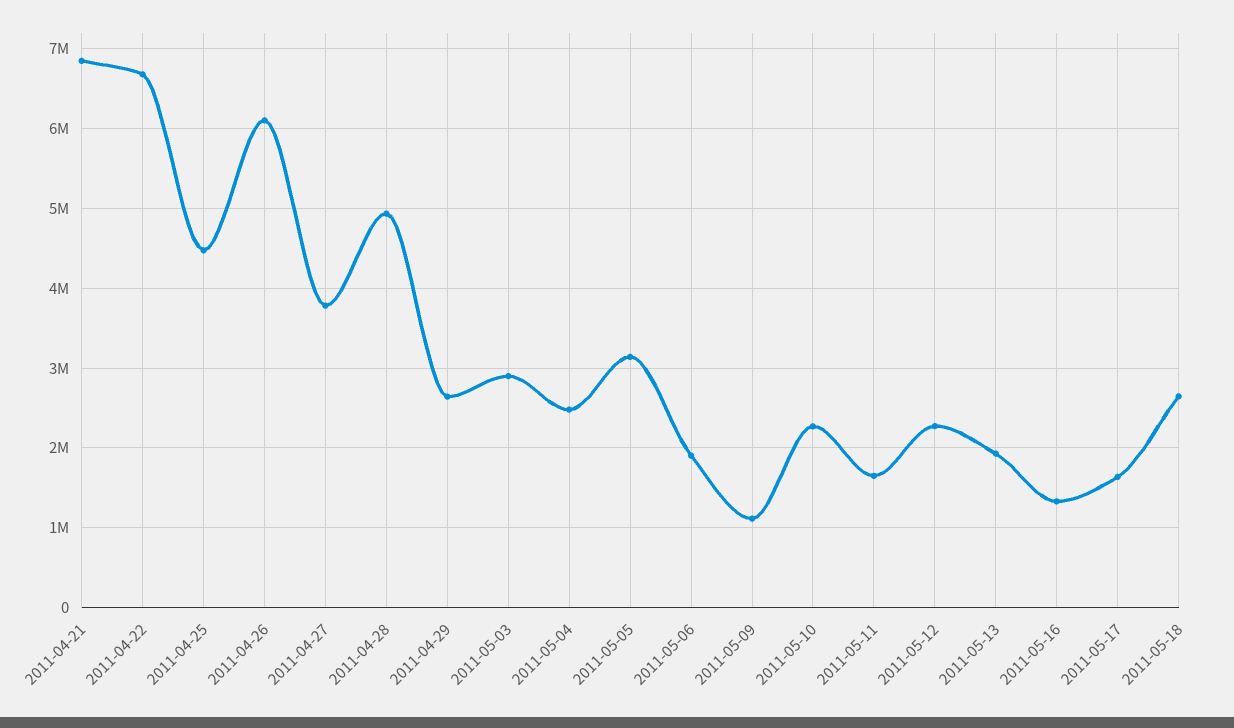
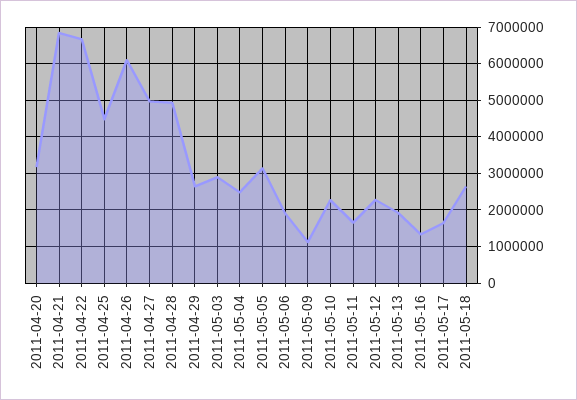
2011-04-27: 3800000 -> 5000000
2011-04-20: none -> 3200000

